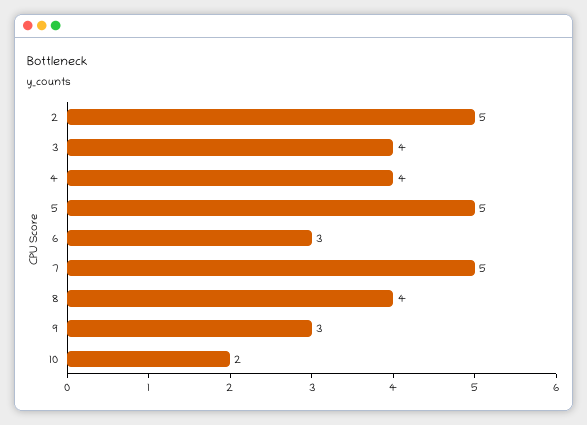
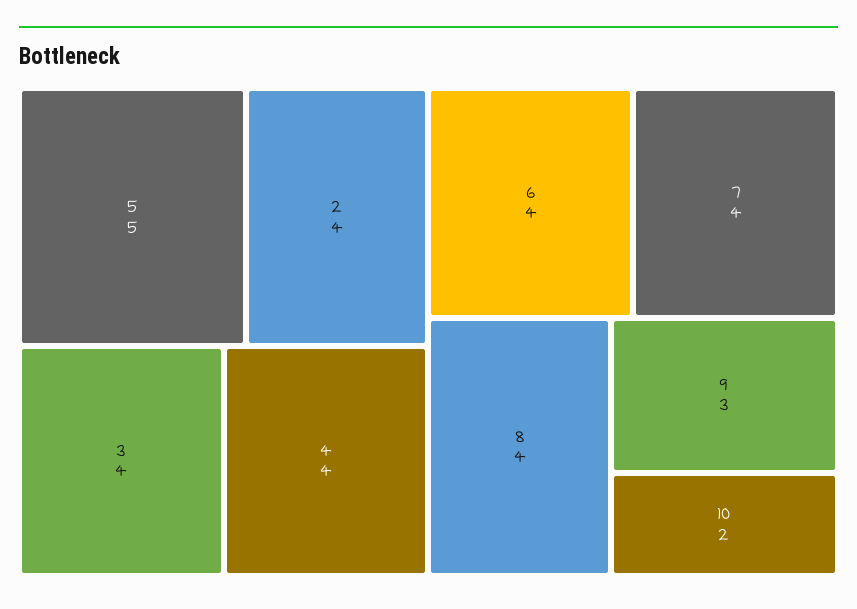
2: 5 -> 4
6: 3 -> 4
7: 5 -> 4

